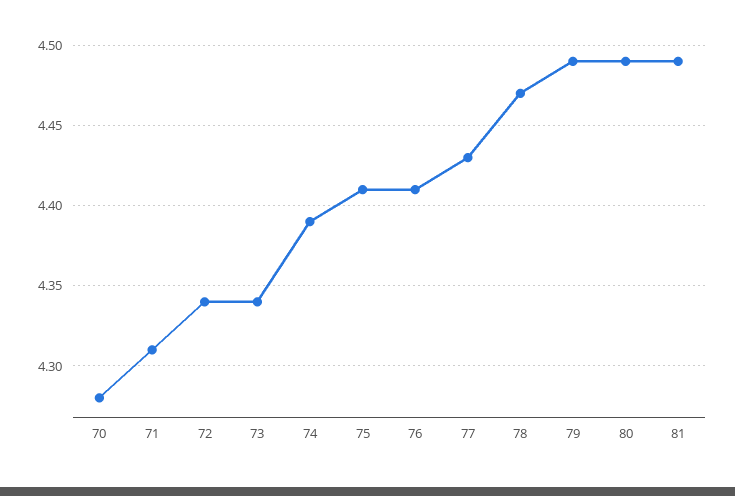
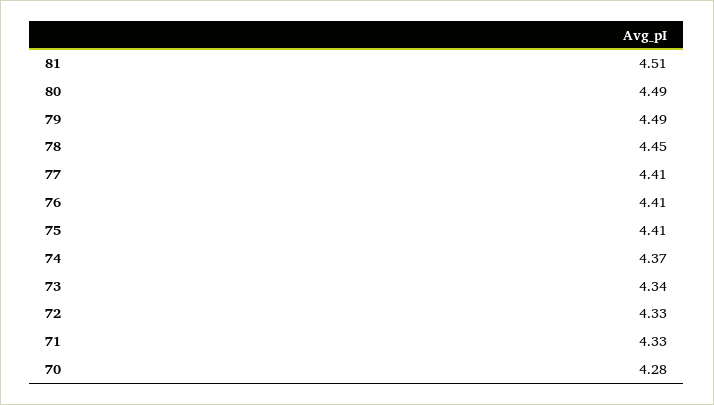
71: 4.31 -> 4.33
72: 4.34 -> 4.33
74: 4.39 -> 4.37
77: 4.43 -> 4.41
78: 4.47 -> 4.45
81: 4.49 -> 4.51

